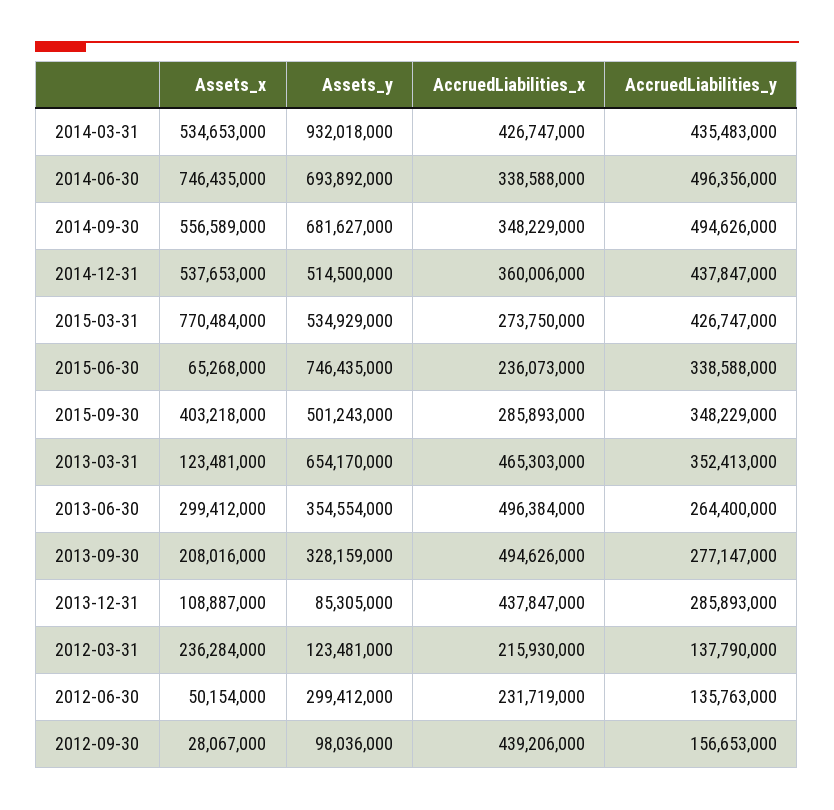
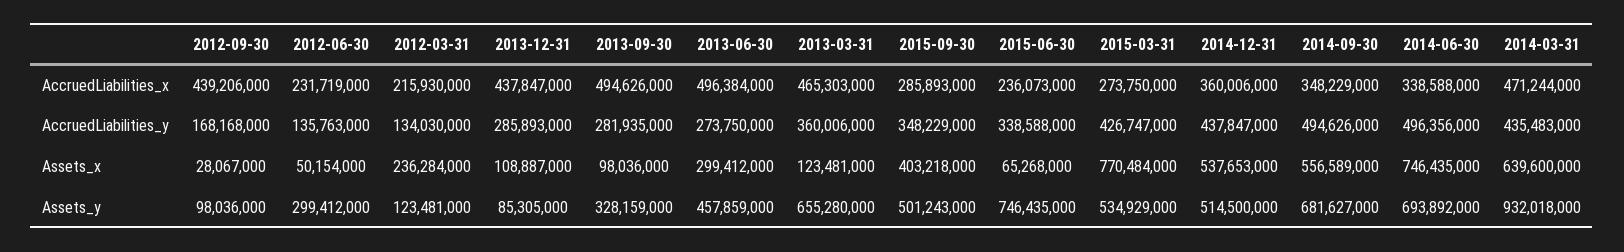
Assets_x, 2014-03-31: 534653000 -> 639600000
AccruedLiabilities_x, 2014-03-31: 426747000 -> 471244000
Assets_y, 2013-03-31: 654170000 -> 655280000
AccruedLiabilities_y, 2013-03-31: 352413000 -> 360006000
Assets_y, 2013-06-30: 354554000 -> 457859000
AccruedLiabilities_y, 2013-06-30: 264400000 -> 273750000
Assets_x, 2013-09-30: 208016000 -> 98036000
AccruedLiabilities_y, 2013-09-30: 277147000 -> 281935000
AccruedLiabilities_y, 2012-03-31: 137790000 -> 134030000
AccruedLiabilities_y, 2012-09-30: 156653000 -> 168168000

